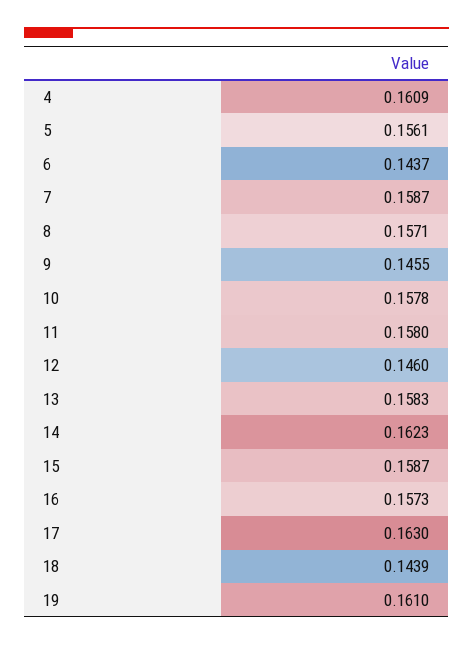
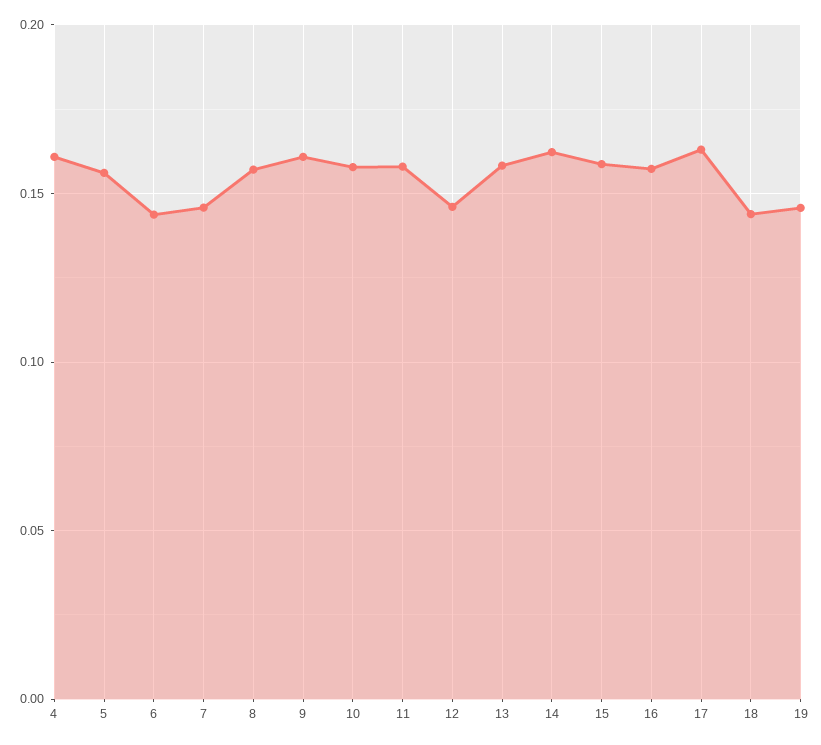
7: 0.1587 -> 0.145
9: 0.1455 -> 0.16
19: 0.161 -> 0.145

